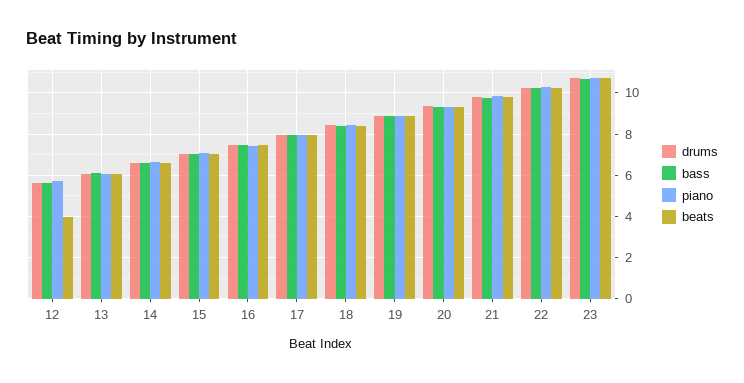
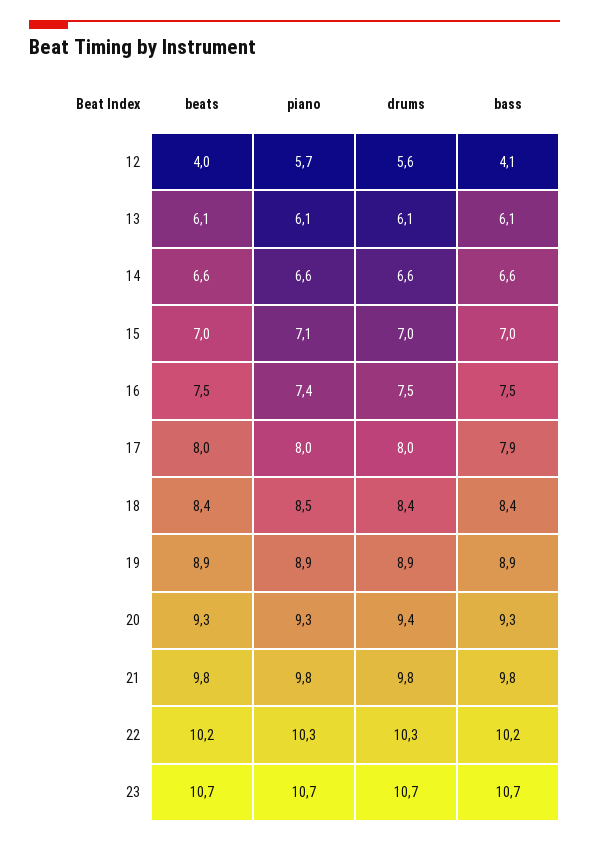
bass, 12: 5.5 -> 4.1

